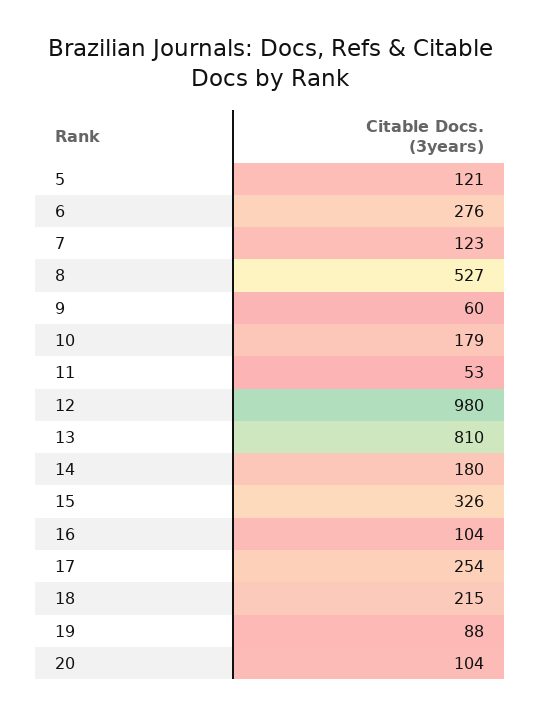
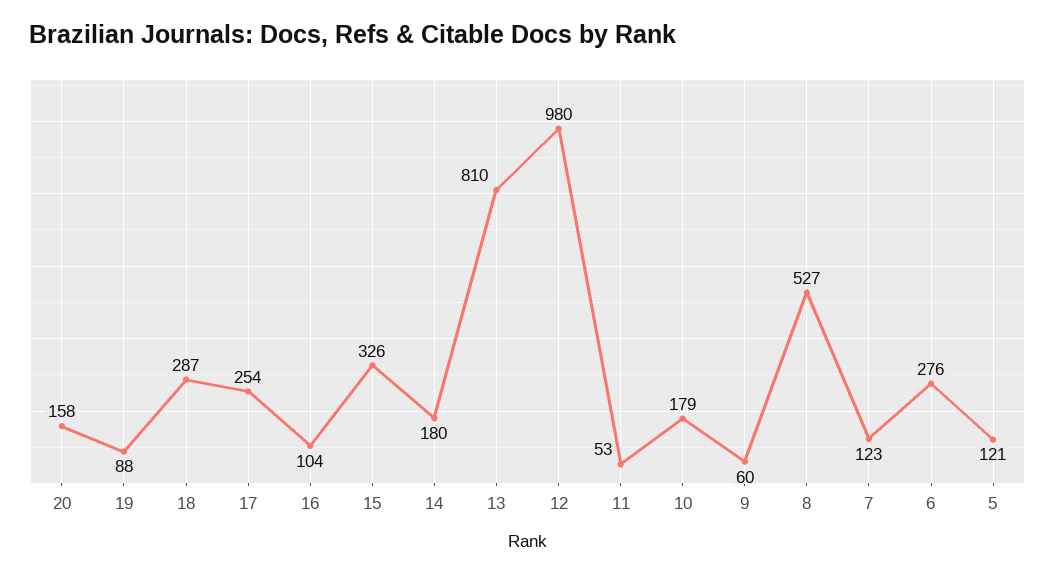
18: 215 -> 287
20: 104 -> 158

